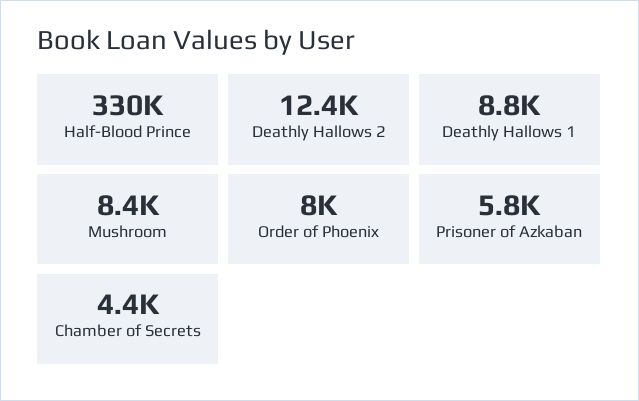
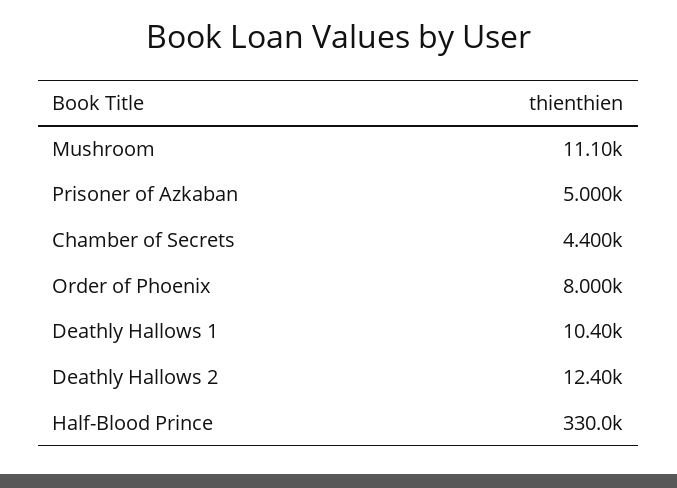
Deathly Hallows 1: 8800 -> 10400
Mushroom: 8400 -> 11100
Prisoner of Azkaban: 5800 -> 5000

